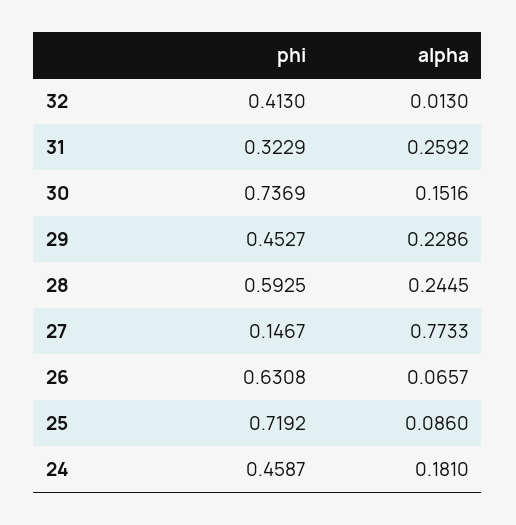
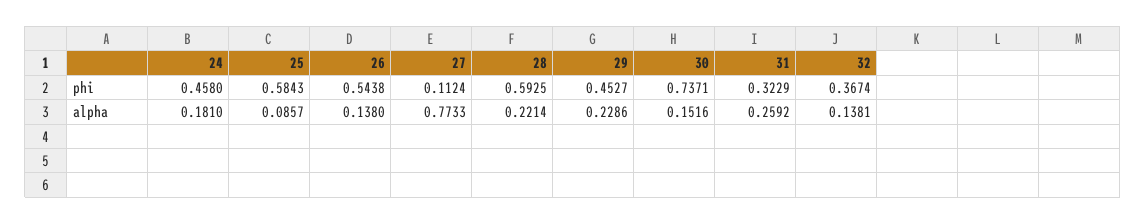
phi, 32: 0.413 -> 0.3674
alpha, 32: 0.013 -> 0.1381
phi, 30: 0.7369 -> 0.7371
alpha, 28: 0.2445 -> 0.2214
phi, 27: 0.1467 -> 0.1124
phi, 26: 0.6308 -> 0.5438
alpha, 26: 0.0657 -> 0.138
phi, 25: 0.7192 -> 0.5843
alpha, 25: 0.086 -> 0.0857
phi, 24: 0.4587 -> 0.458

